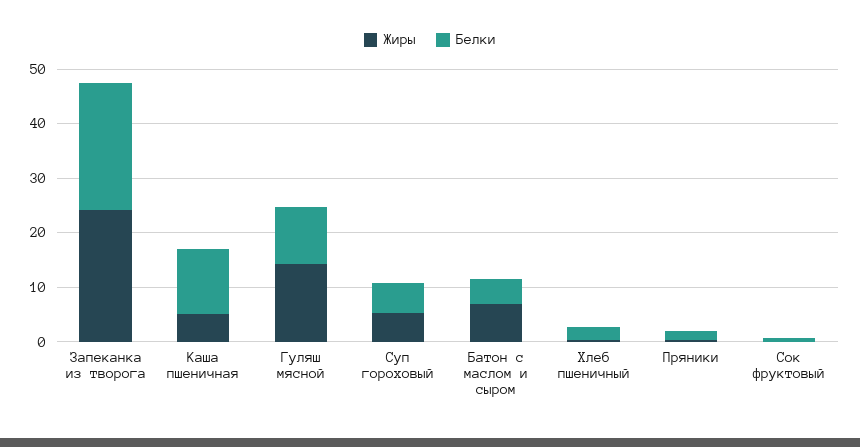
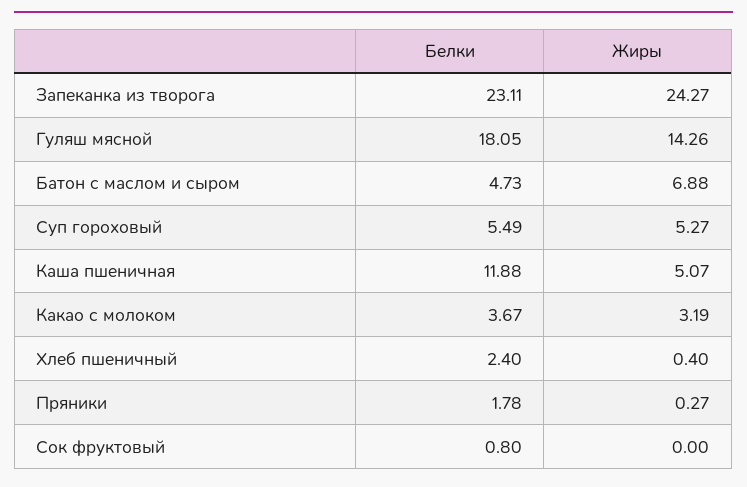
Белки, Гуляш мясной: 10 -> 18.05
Белки, Какао с молоком: none -> 3.67
Жиры, Какао с молоком: none -> 3.19

